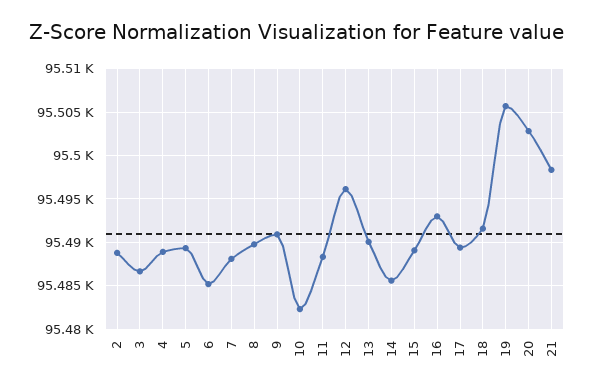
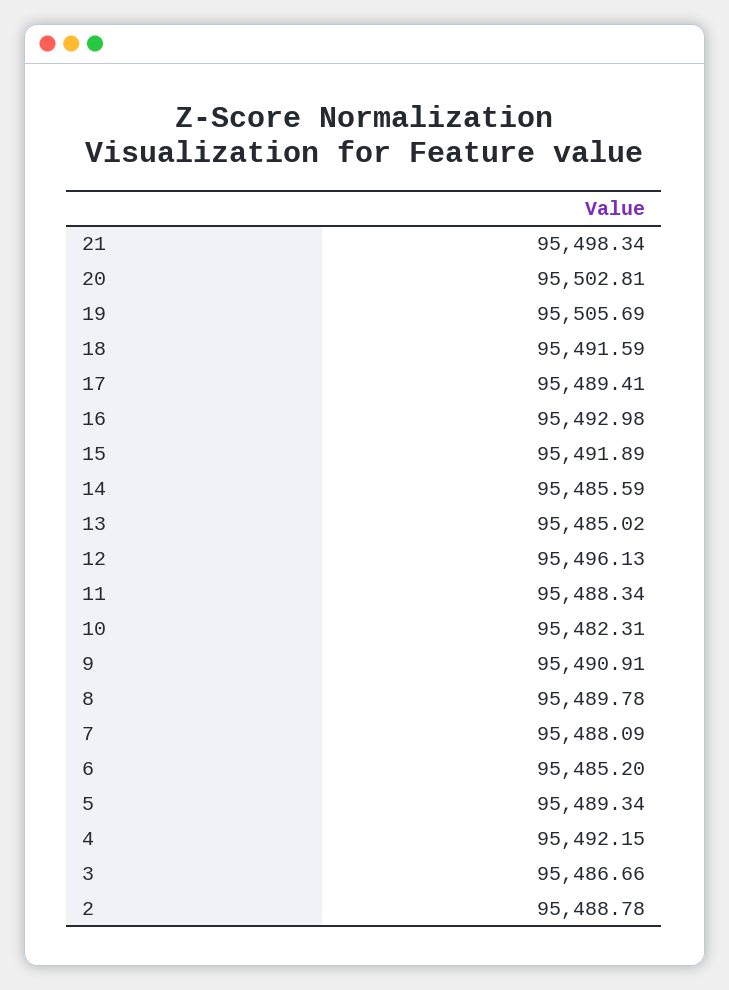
4: 95489 -> 95492.15
13: 95490 -> 95485.02
15: 95489 -> 95491.89

